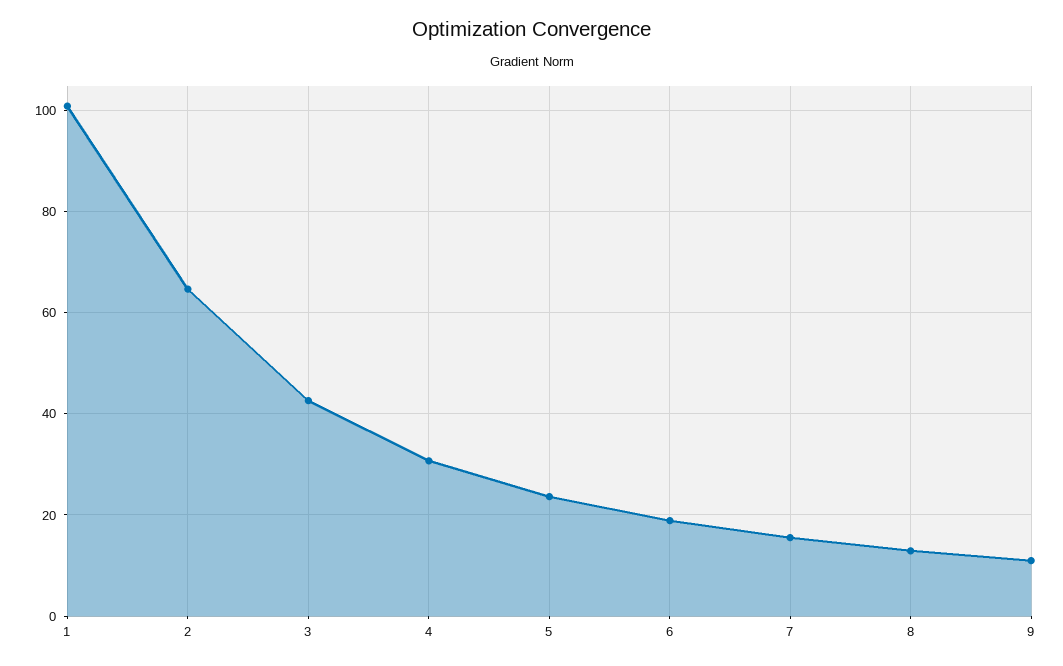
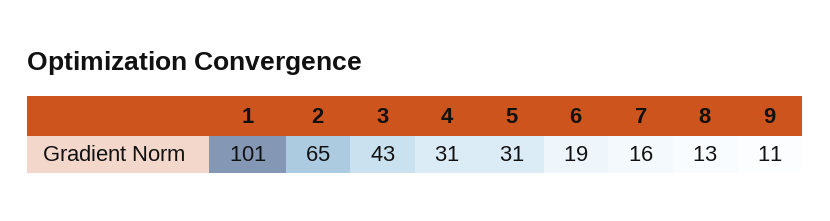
5: 24 -> 31

